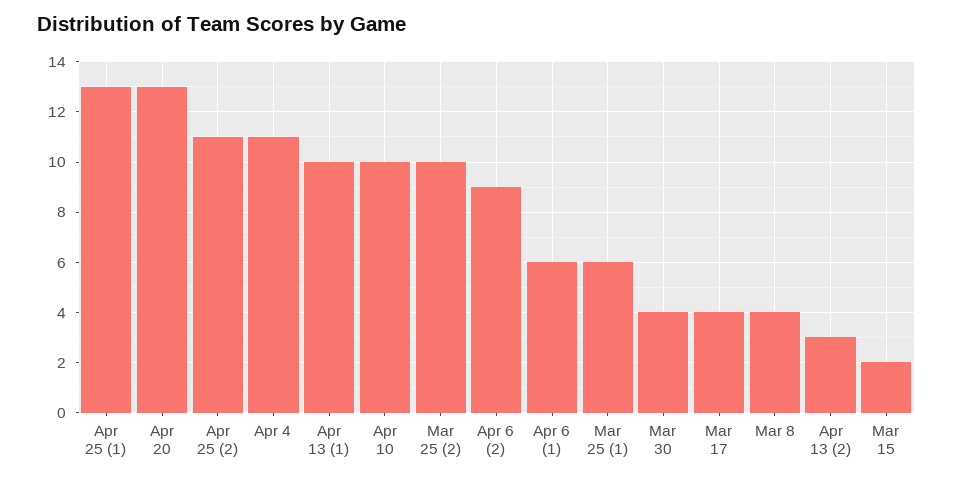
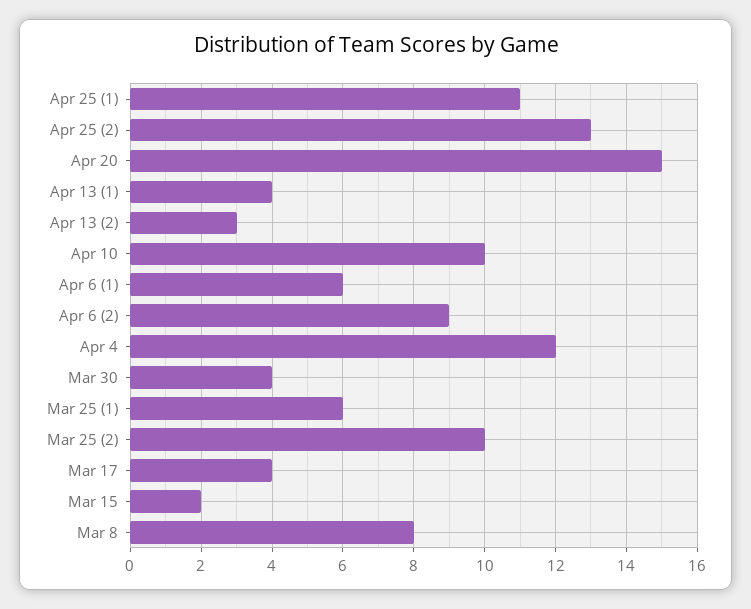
Apr 25 (1): 13 -> 11
Apr 20: 13 -> 15
Apr 25 (2): 11 -> 13
Apr 4: 11 -> 12
Apr 13 (1): 10 -> 4
Mar 8: 4 -> 8

